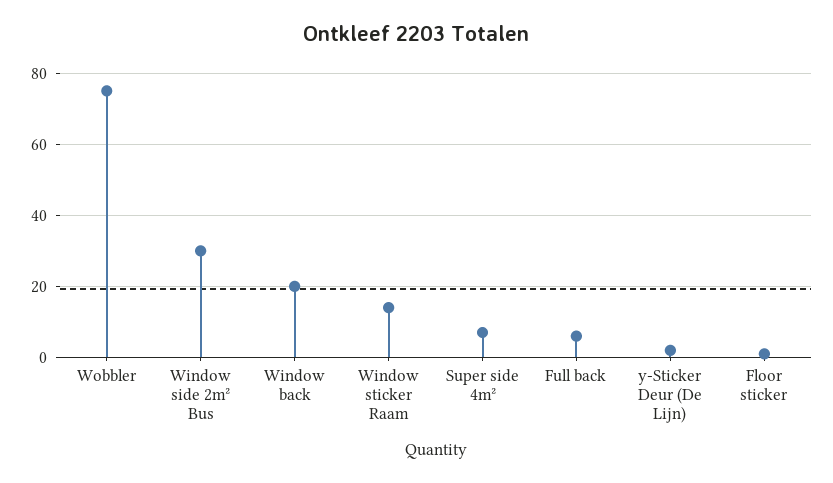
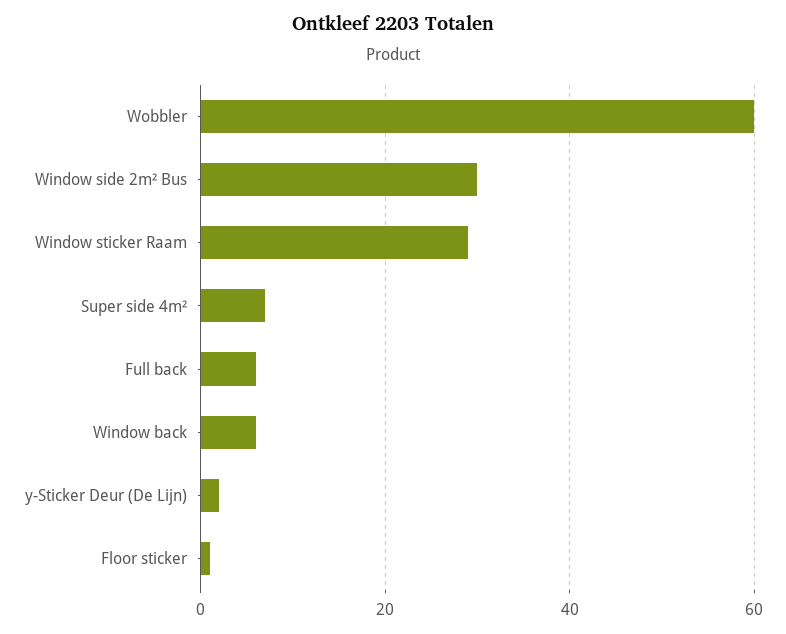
Wobbler: 75 -> 60
Window back: 20 -> 5
Window sticker Raam: 15 -> 30

